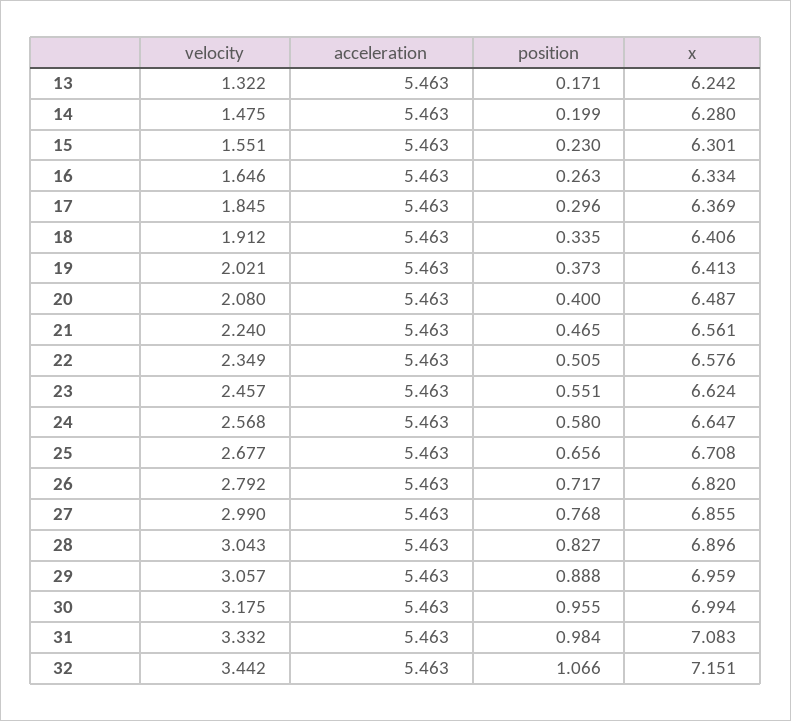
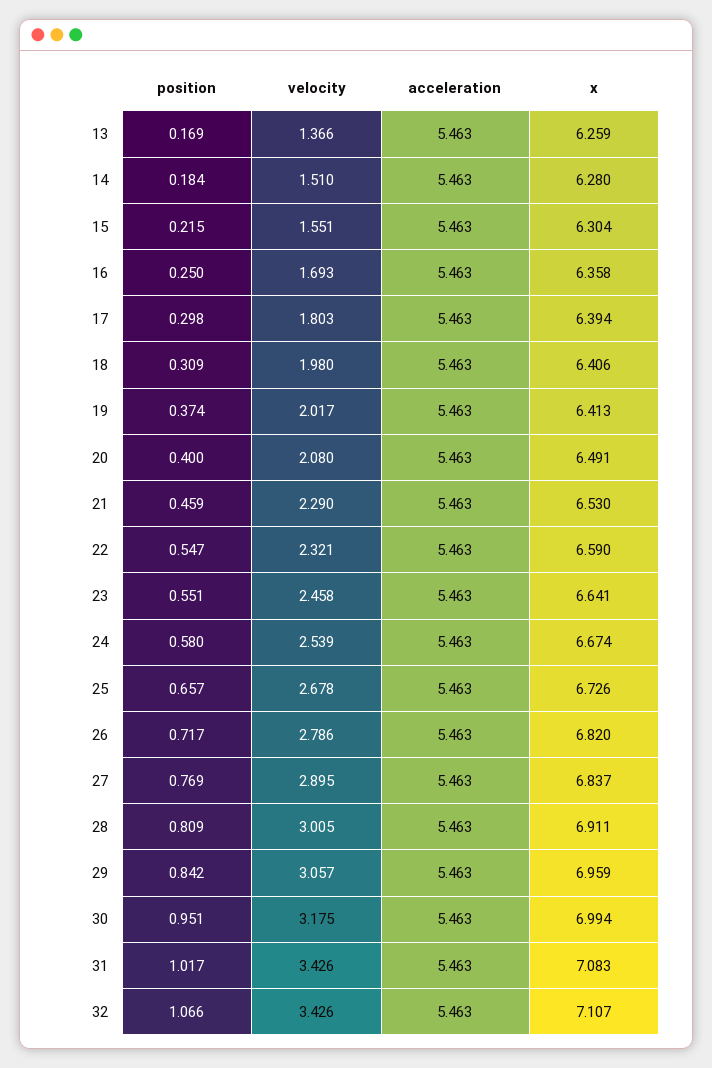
velocity, 13: 1.322 -> 1.366
position, 13: 0.171 -> 0.169
x, 13: 6.242 -> 6.259
velocity, 14: 1.475 -> 1.51
position, 14: 0.199 -> 0.184
position, 15: 0.23 -> 0.215
x, 15: 6.301 -> 6.304
velocity, 16: 1.646 -> 1.693
position, 16: 0.263 -> 0.25
x, 16: 6.334 -> 6.358
velocity, 17: 1.845 -> 1.803
position, 17: 0.296 -> 0.298
x, 17: 6.369 -> 6.394
velocity, 18: 1.912 -> 1.98
position, 18: 0.335 -> 0.309
velocity, 19: 2.021 -> 2.017
position, 19: 0.373 -> 0.374
x, 20: 6.487 -> 6.491
velocity, 21: 2.24 -> 2.29
position, 21: 0.465 -> 0.459
x, 21: 6.561 -> 6.53
velocity, 22: 2.349 -> 2.321
position, 22: 0.505 -> 0.547
x, 22: 6.576 -> 6.59
velocity, 23: 2.457 -> 2.458
x, 23: 6.624 -> 6.641
velocity, 24: 2.568 -> 2.539
x, 24: 6.647 -> 6.674
velocity, 25: 2.677 -> 2.678
position, 25: 0.656 -> 0.657
x, 25: 6.708 -> 6.726
velocity, 26: 2.792 -> 2.786
velocity, 27: 2.99 -> 2.895
position, 27: 0.768 -> 0.769
x, 27: 6.855 -> 6.837
velocity, 28: 3.043 -> 3.005
position, 28: 0.827 -> 0.809
x, 28: 6.896 -> 6.911
position, 29: 0.888 -> 0.842
position, 30: 0.955 -> 0.951
velocity, 31: 3.332 -> 3.426
position, 31: 0.984 -> 1.017
velocity, 32: 3.442 -> 3.426
x, 32: 7.151 -> 7.107

